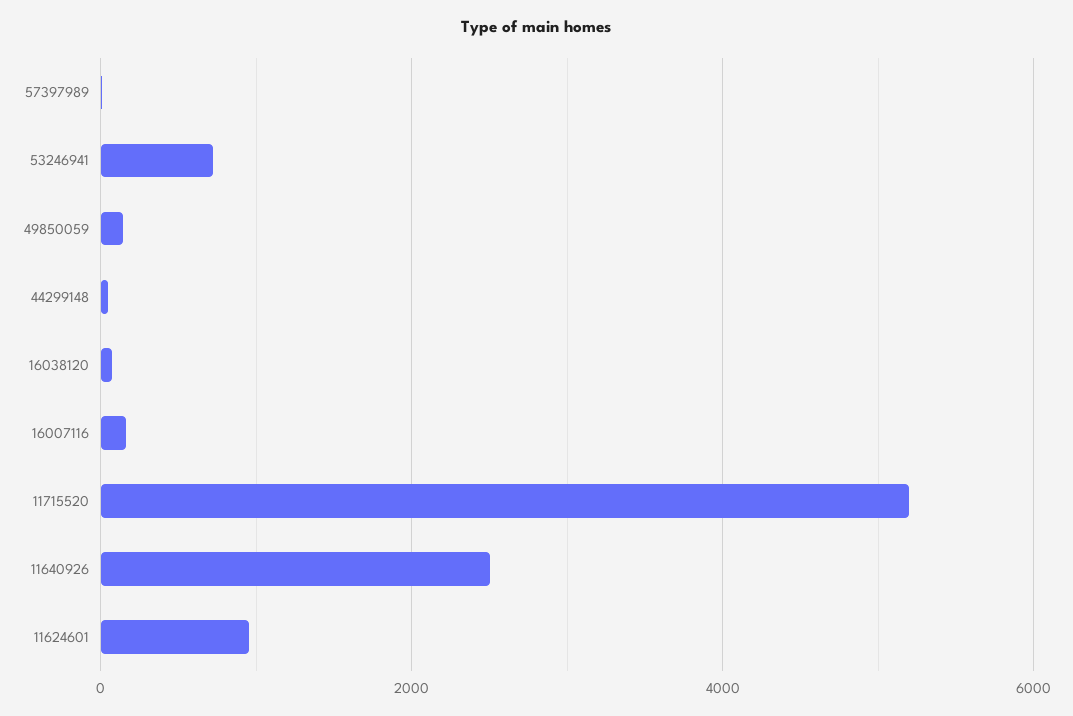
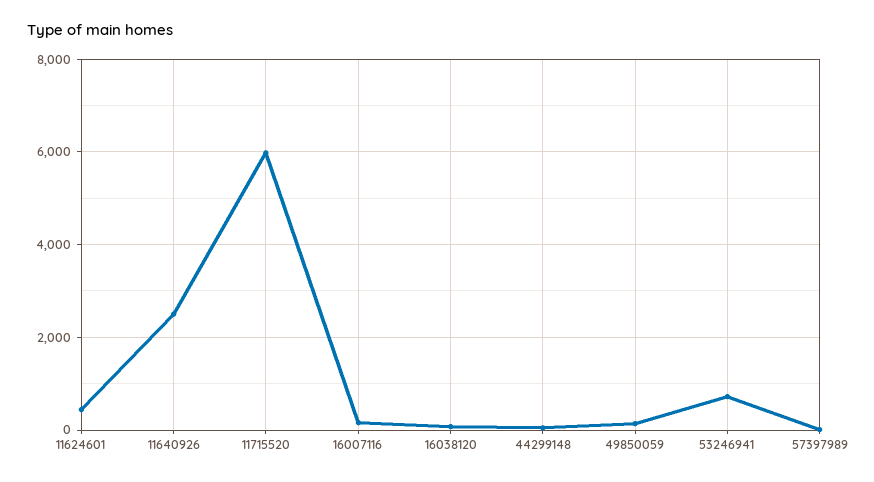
11715520: 5200 -> 6000
11624601: 1000 -> 400

